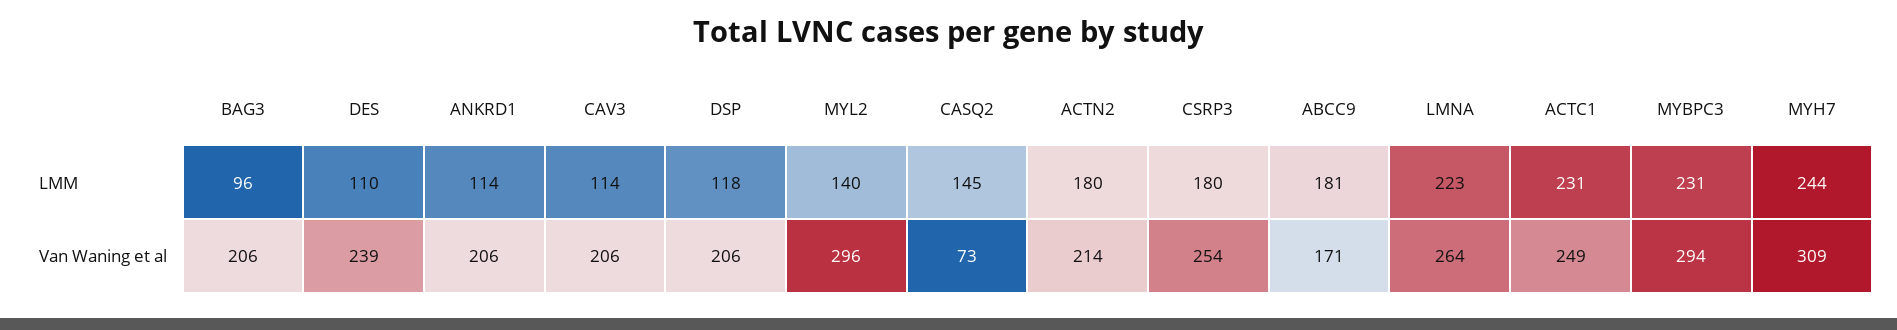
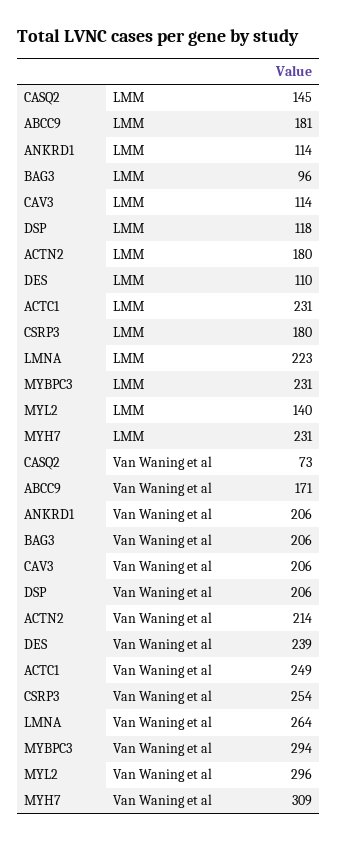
MYH7, LMM: 244 -> 231

